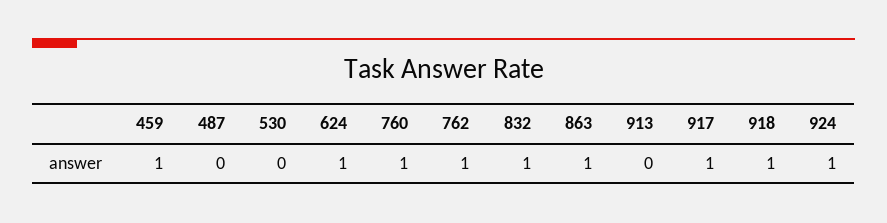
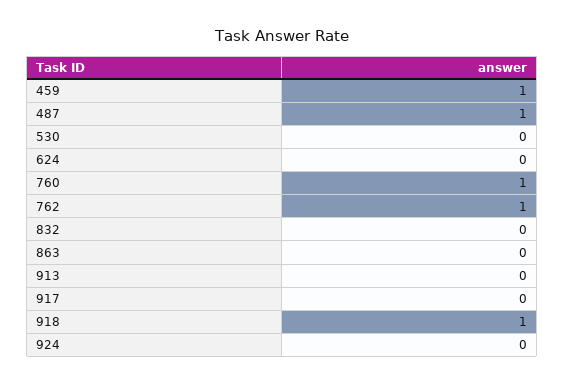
487: 0 -> 1
624: 1 -> 0
832: 1 -> 0
863: 1 -> 0
917: 1 -> 0
924: 1 -> 0

